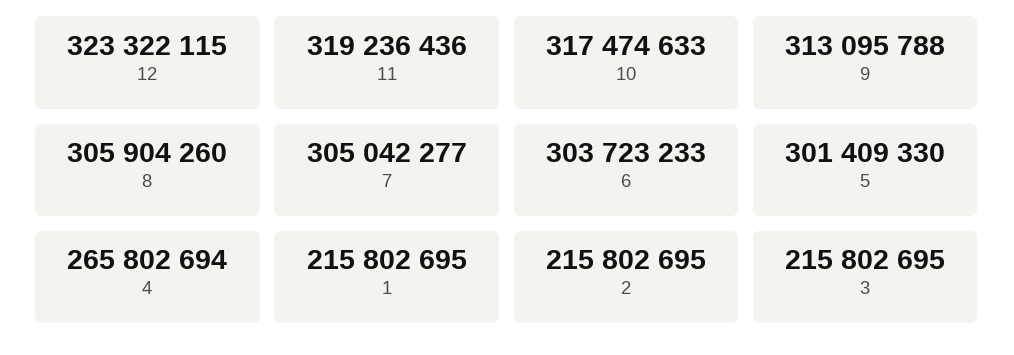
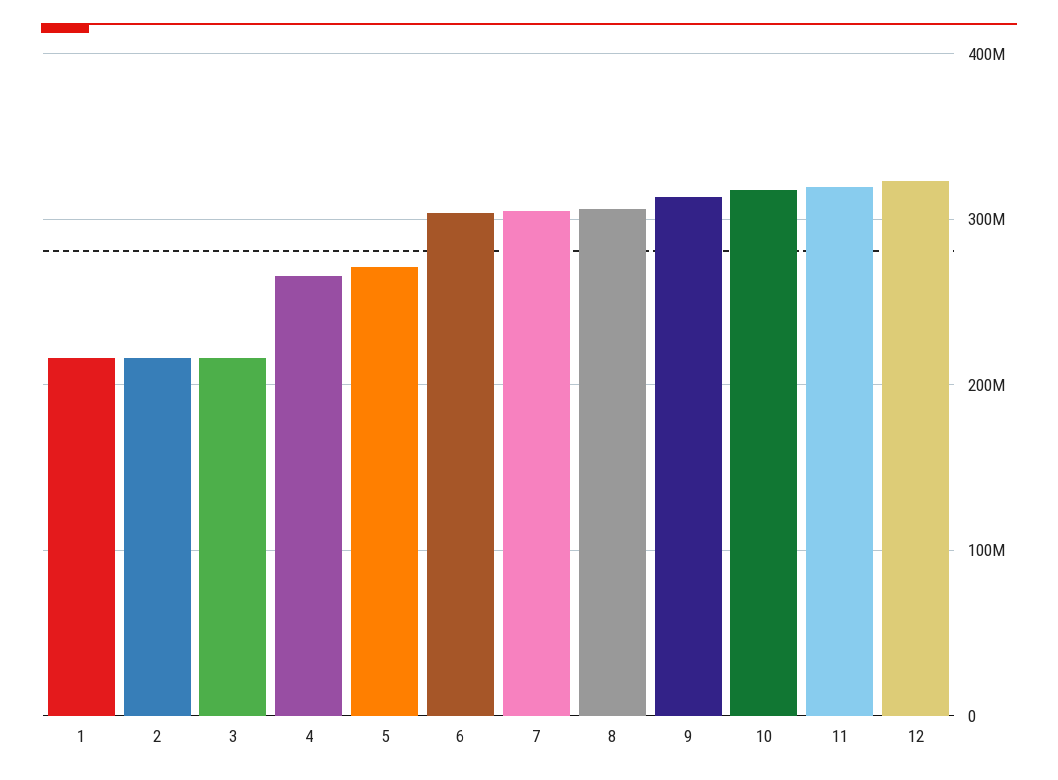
5: 301409330 -> 270000000

